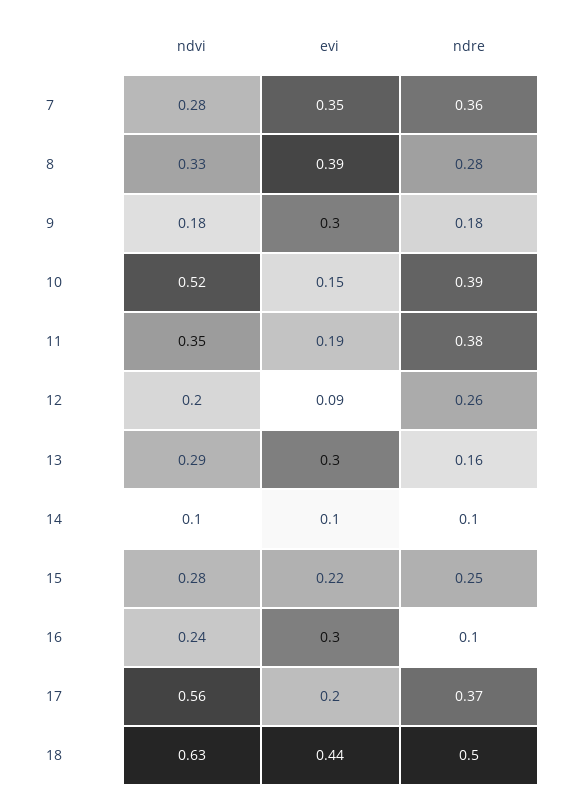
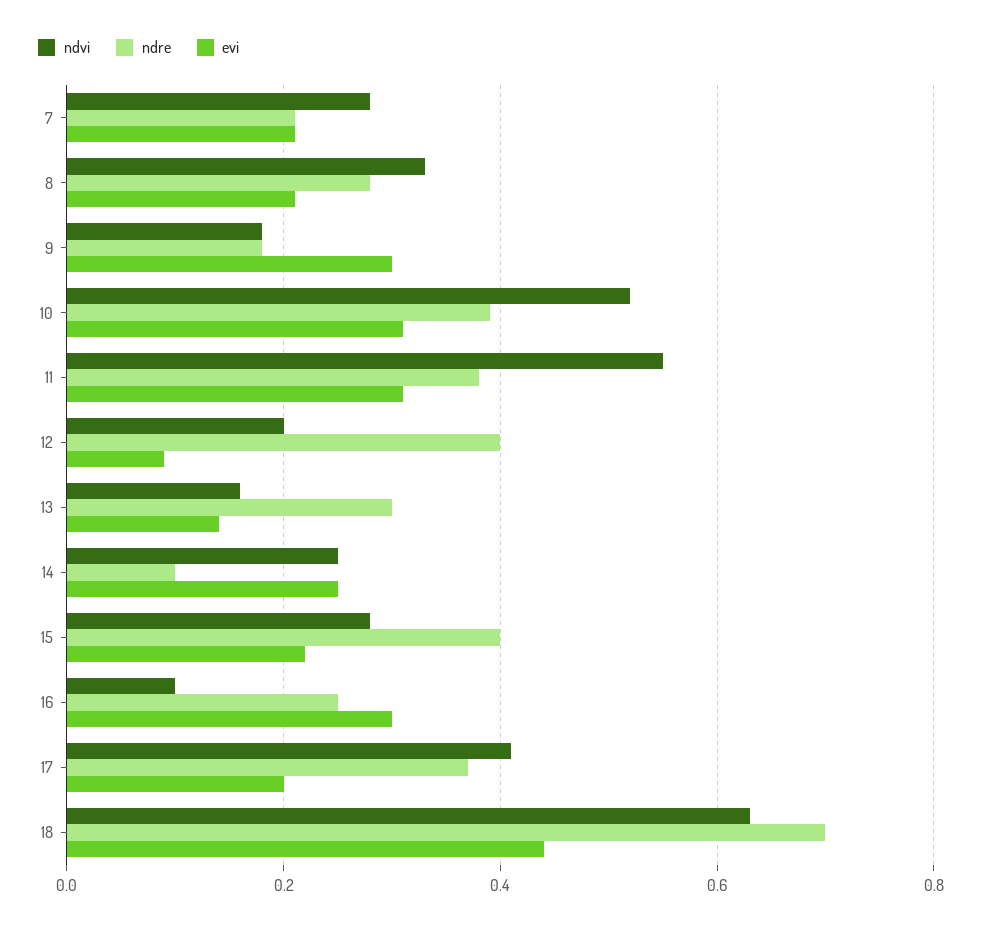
evi, 7: 0.35 -> 0.2
ndre, 7: 0.36 -> 0.2
evi, 8: 0.39 -> 0.2
evi, 10: 0.15 -> 0.3
ndvi, 11: 0.35 -> 0.55
evi, 11: 0.19 -> 0.3
ndre, 12: 0.26 -> 0.4
ndvi, 13: 0.29 -> 0.15
evi, 13: 0.3 -> 0.15
ndre, 13: 0.16 -> 0.3
ndvi, 14: 0.1 -> 0.25
evi, 14: 0.1 -> 0.25
ndre, 15: 0.25 -> 0.4
ndvi, 16: 0.24 -> 0.1
ndre, 16: 0.1 -> 0.25
ndvi, 17: 0.56 -> 0.4
ndre, 18: 0.5 -> 0.7

